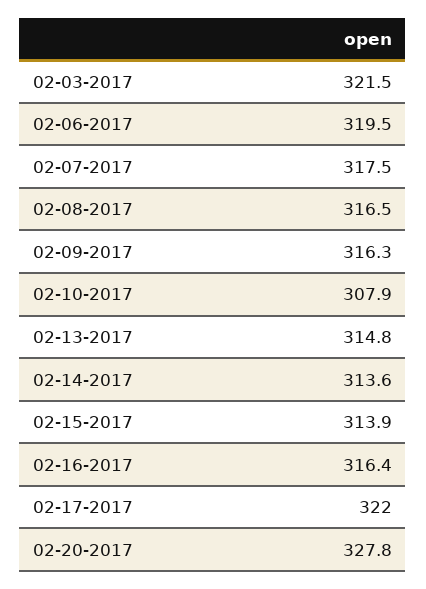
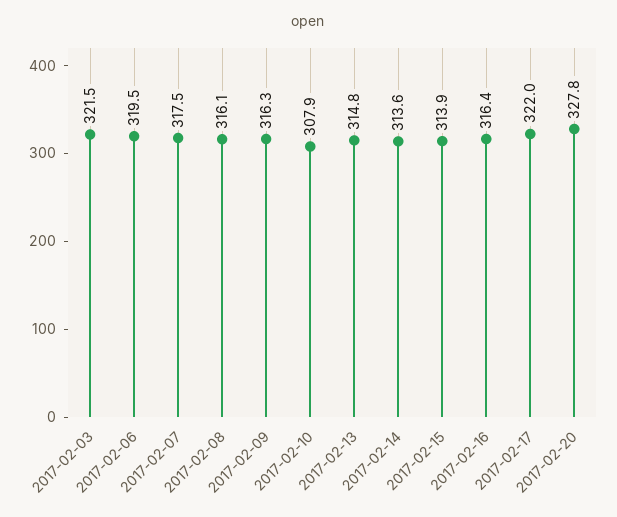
02-08-2017: 316.5 -> 316.1

